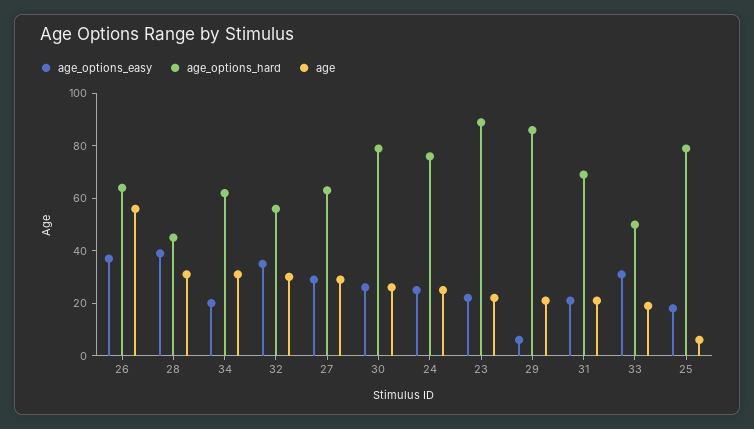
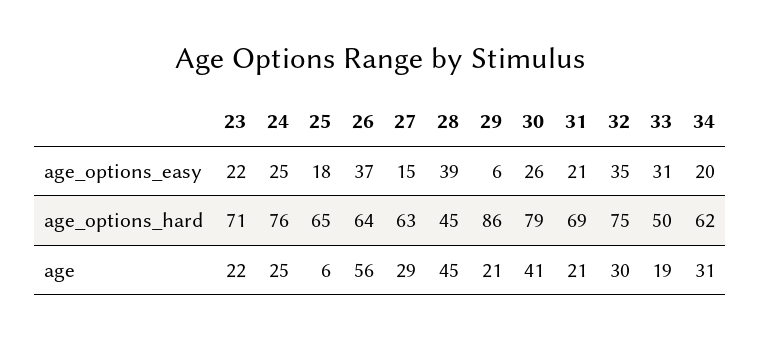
age, 28: 30 -> 45
age_options_hard, 32: 55 -> 75
age_options_easy, 27: 30 -> 15
age, 30: 25 -> 41
age_options_hard, 23: 90 -> 71
age_options_hard, 25: 80 -> 65

